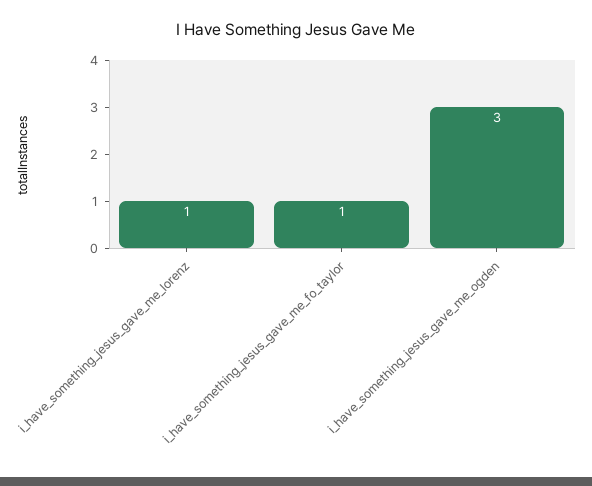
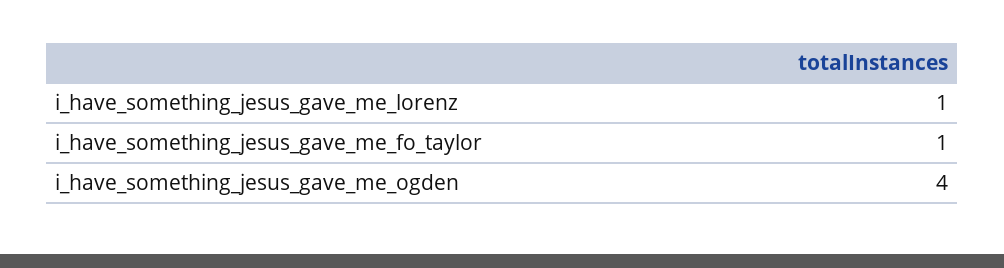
i_have_something_jesus_gave_me_ogden: 3 -> 4

